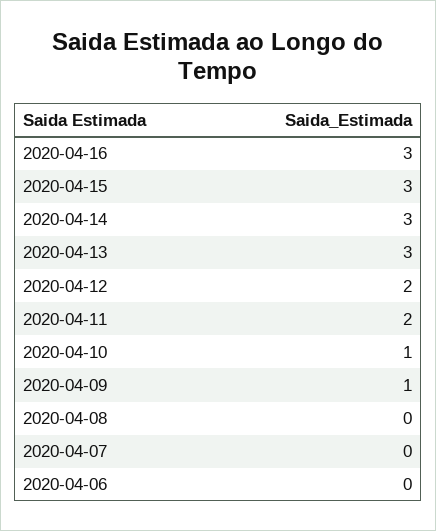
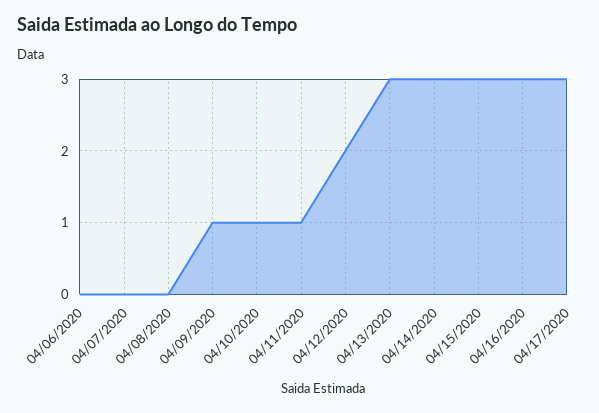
2020-04-11: 2 -> 1
04/17/2020: none -> 3

